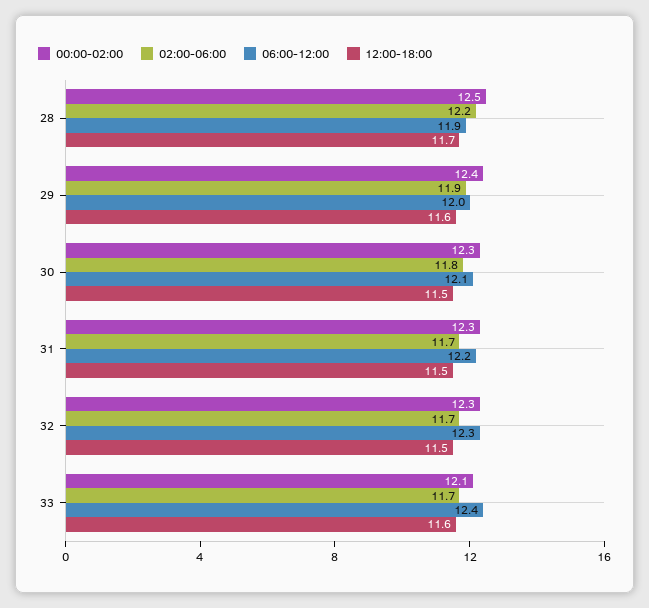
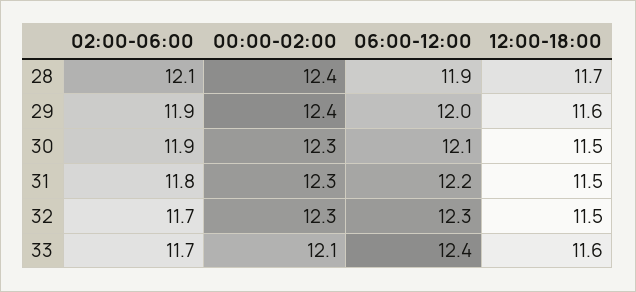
00:00-02:00, 28: 12.5 -> 12.4
02:00-06:00, 28: 12.2 -> 12.1
02:00-06:00, 30: 11.8 -> 11.9
02:00-06:00, 31: 11.7 -> 11.8

